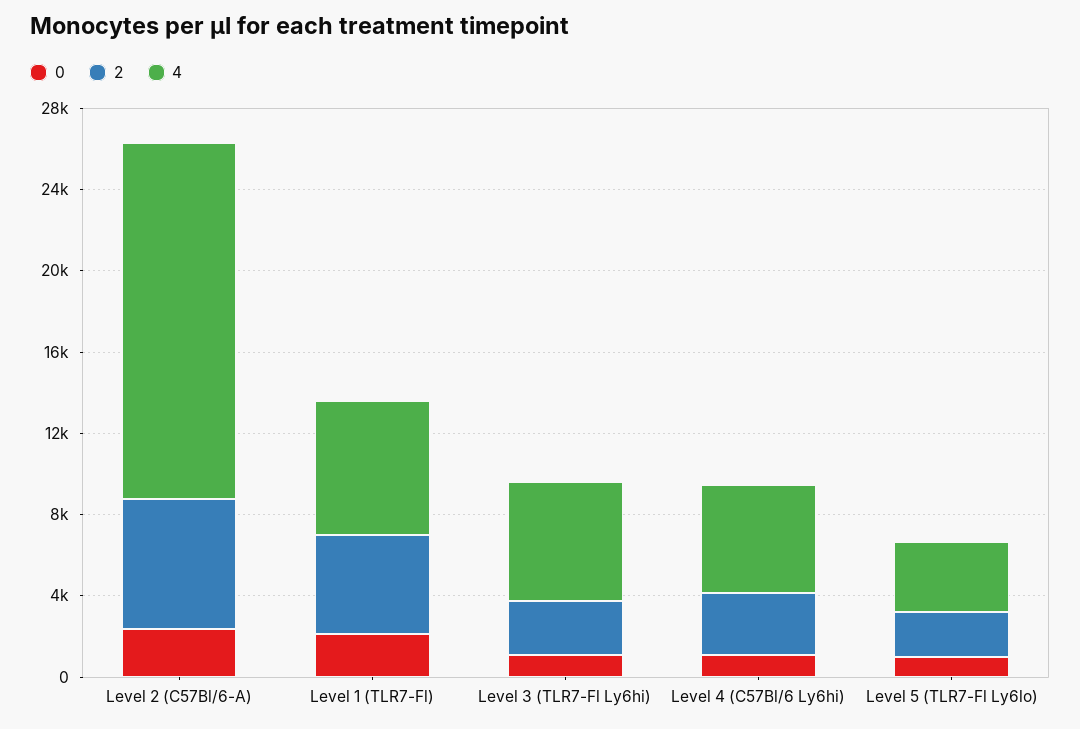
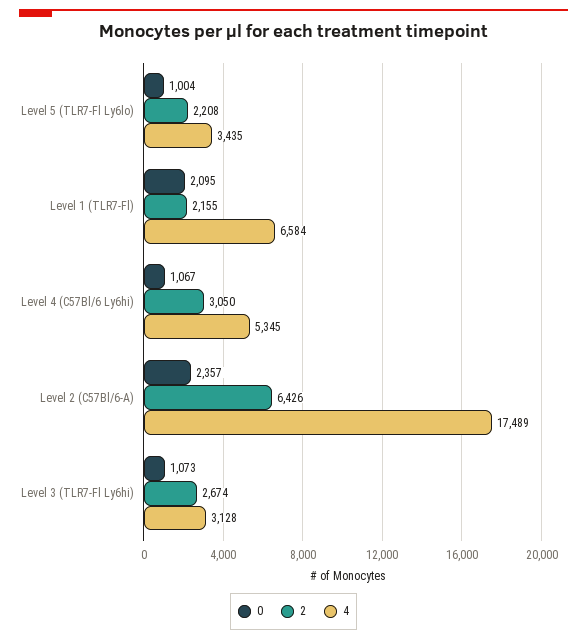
2, Level 1 (TLR7-Fl): 5000 -> 2155
4, Level 3 (TLR7-Fl Ly6hi): 6000 -> 3128

